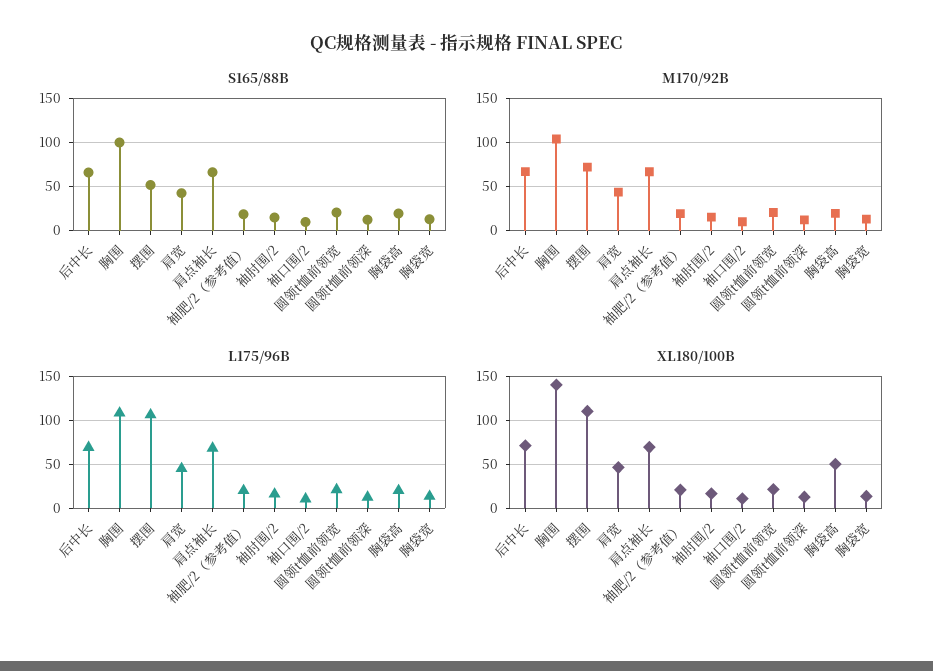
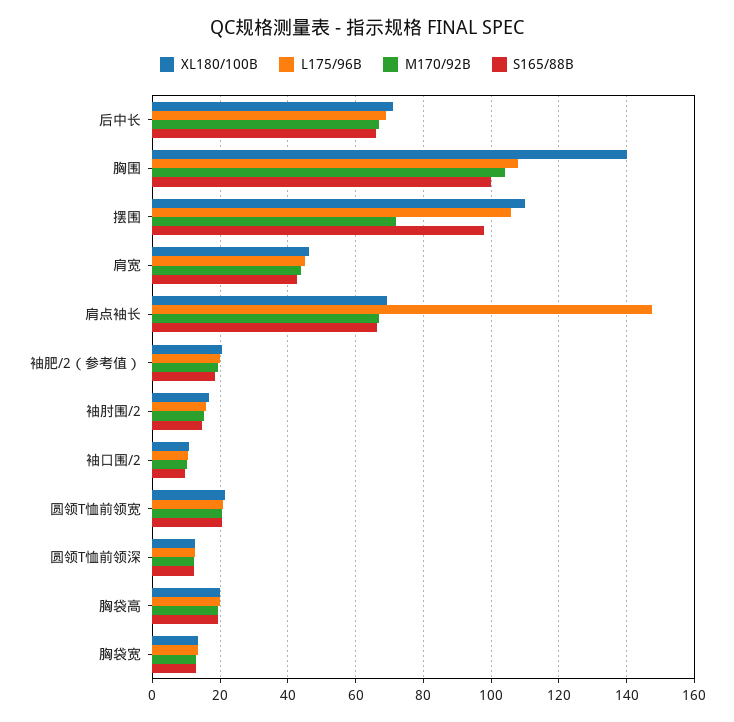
S165/88B, 摆围: 50 -> 98
L175/96B, 肩点袖长: 70 -> 148
XL180/100B, 胸袋高: 50 -> 20

